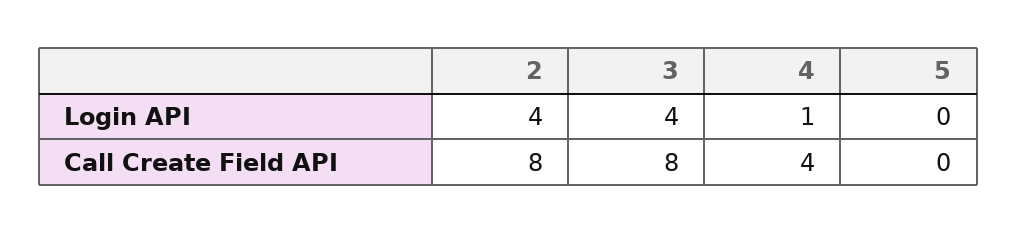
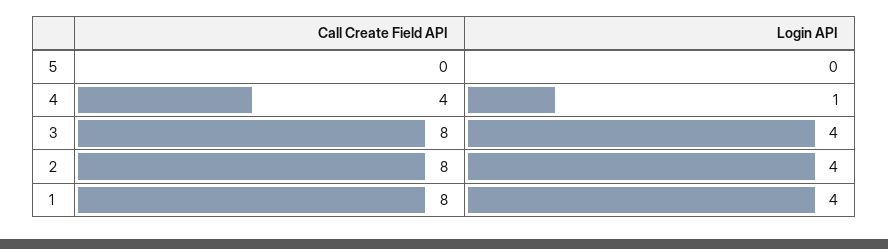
1, Call Create Field API: none -> 8
1, Login API: none -> 4

